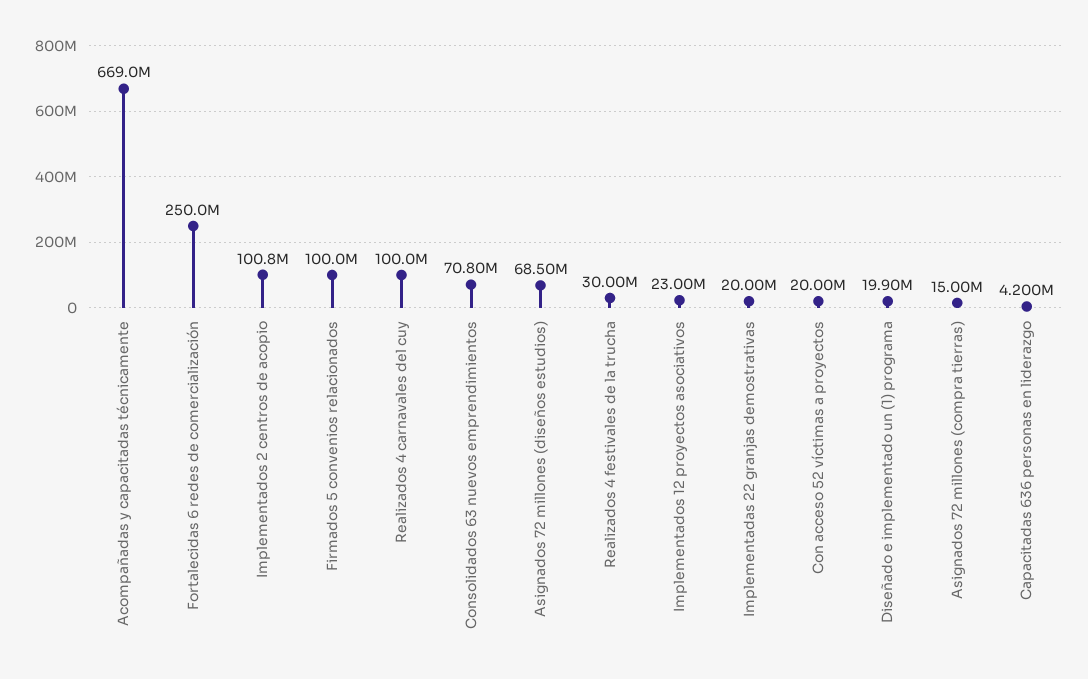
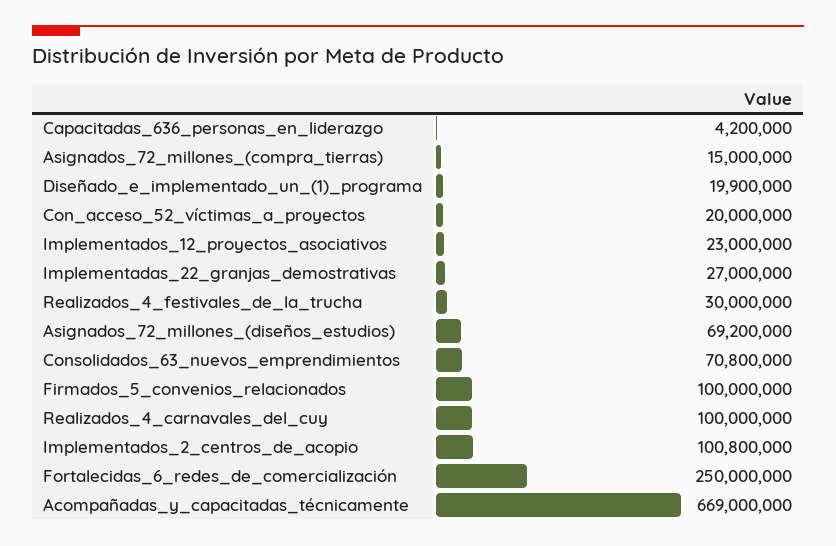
Asignados 72 millones (diseños estudios): 68500000 -> 69200000
Implementadas 22 granjas demostrativas: 20000000 -> 27000000

